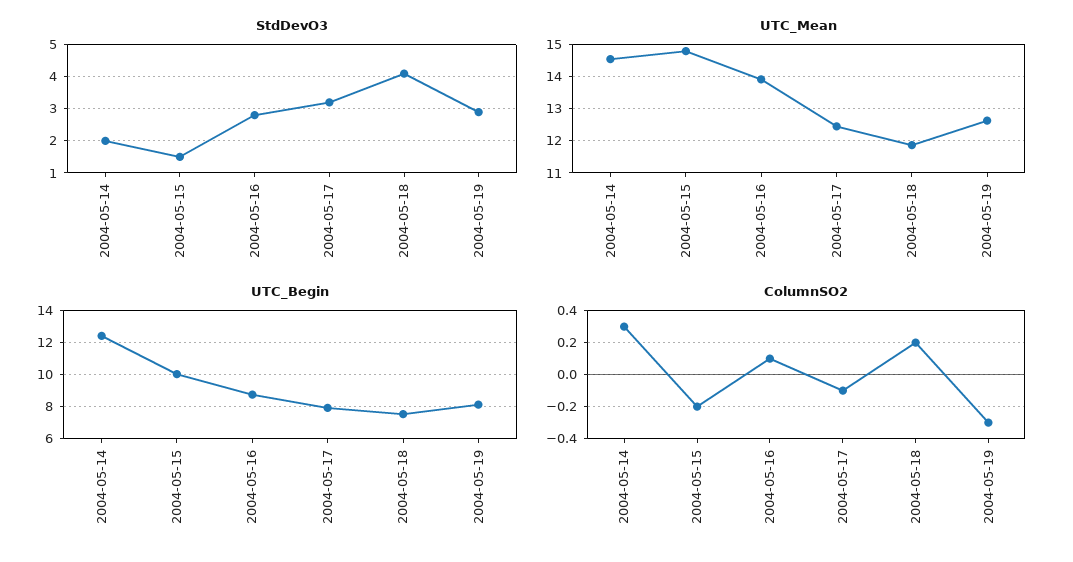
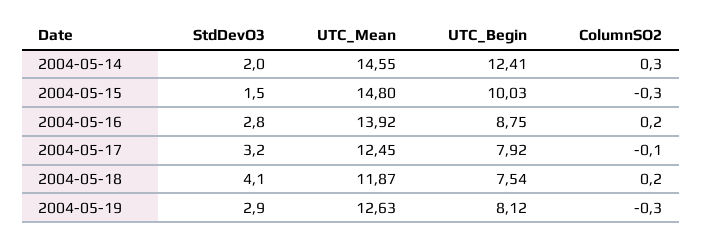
ColumnSO2, 2004-05-15: -0.2 -> -0.3
ColumnSO2, 2004-05-16: 0.1 -> 0.2

